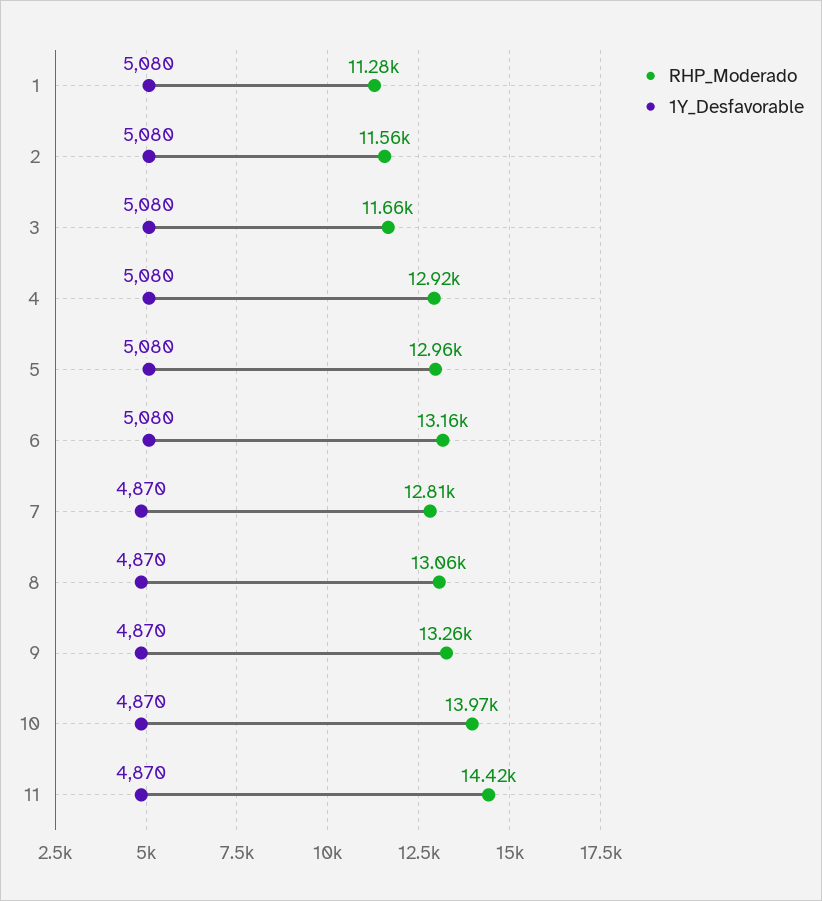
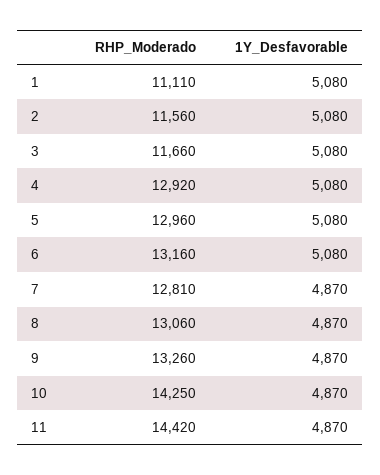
RHP_Moderado, 1: 11280 -> 11110
RHP_Moderado, 10: 13970 -> 14250

